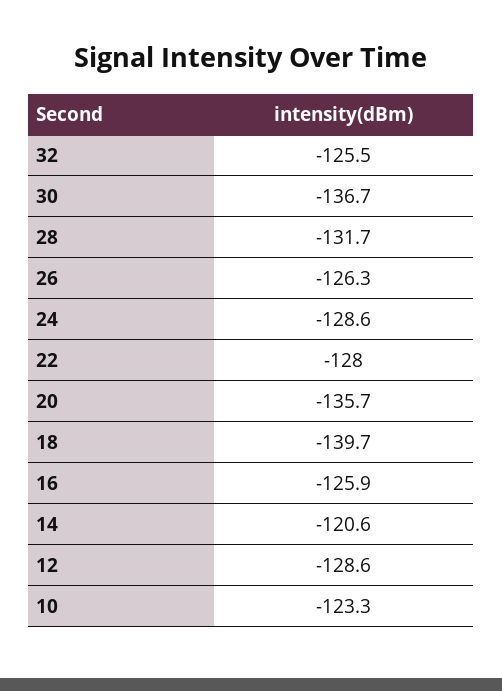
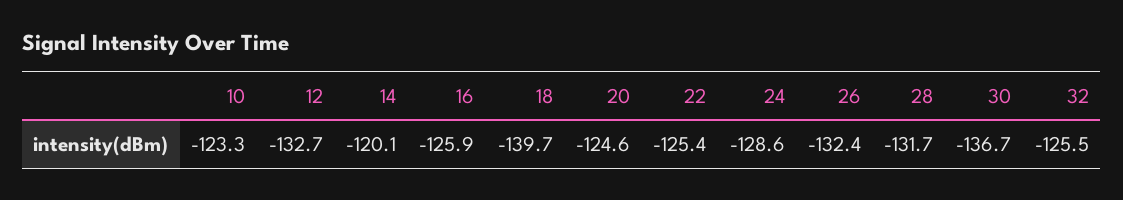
26: -126.3 -> -132.4
22: -128 -> -125.4
20: -135.7 -> -124.6
14: -120.6 -> -120.1
12: -128.6 -> -132.7

